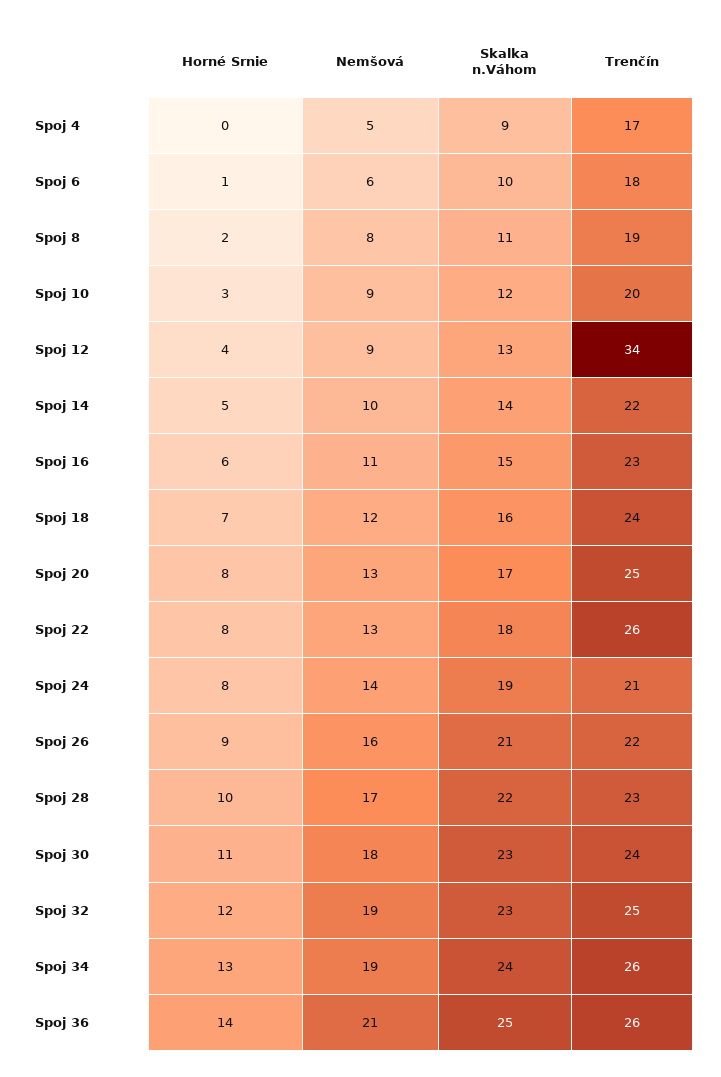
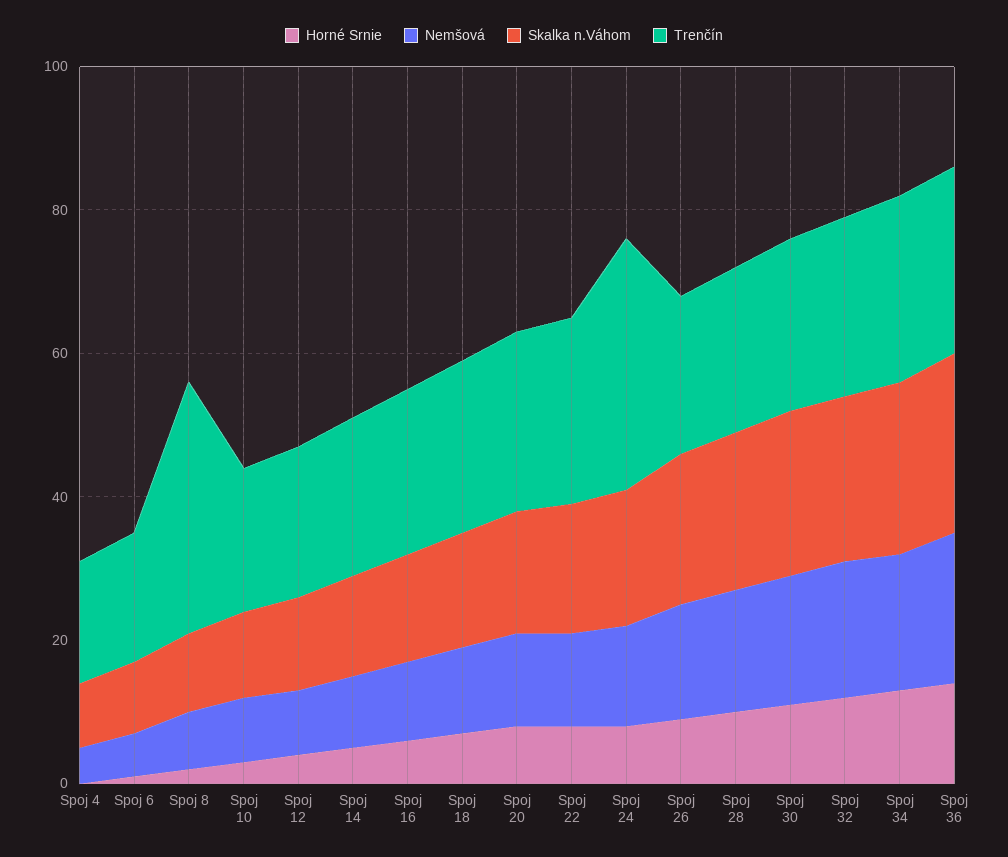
Trenčín, Spoj 8: 19 -> 35
Trenčín, Spoj 12: 34 -> 20
Trenčín, Spoj 24: 21 -> 35

